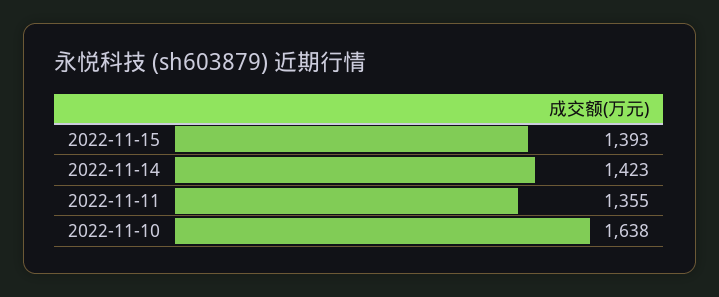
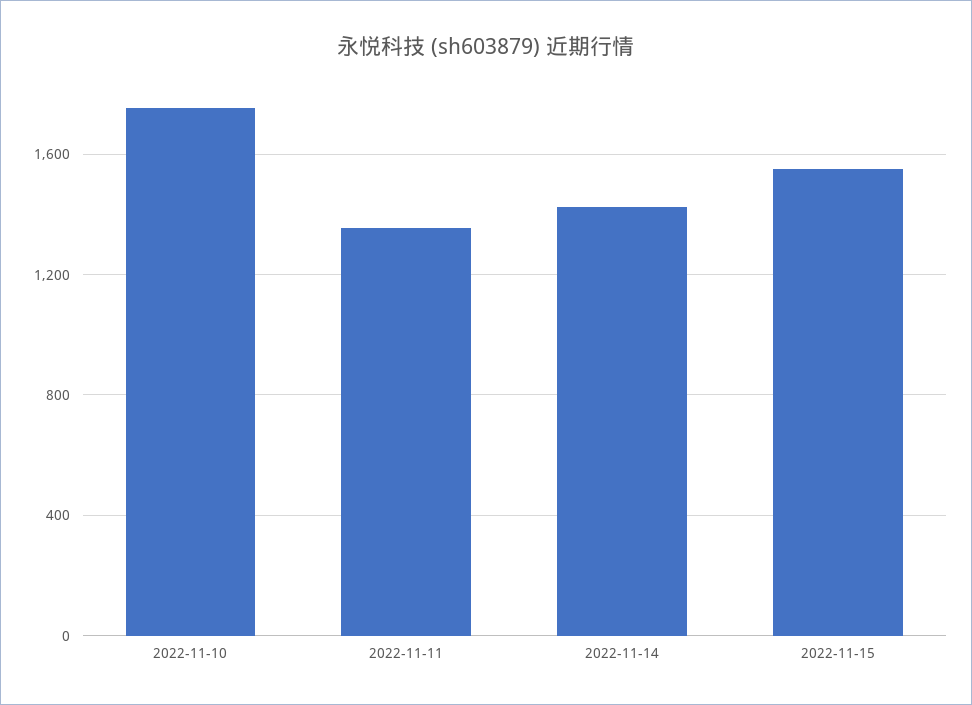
2022-11-15: 1393 -> 1550
2022-11-10: 1638 -> 1750

